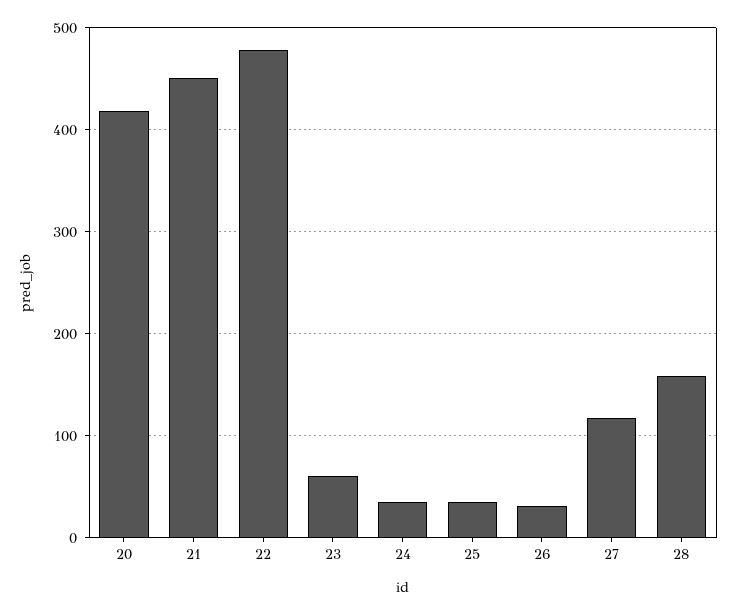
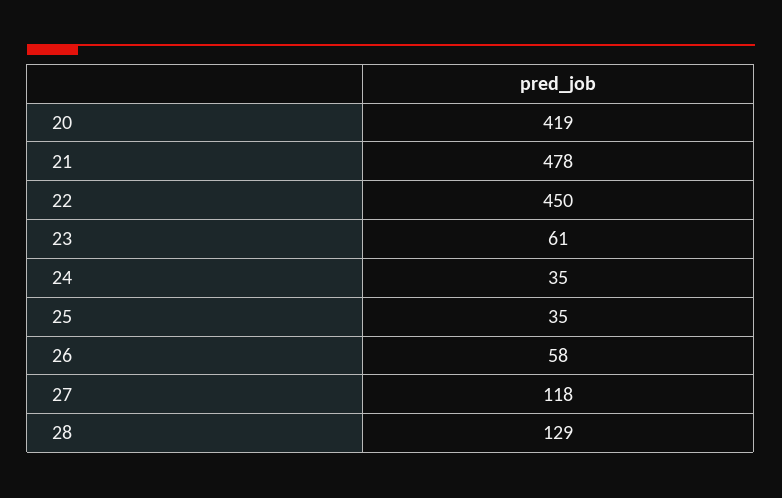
21: 450 -> 478
22: 480 -> 450
26: 30 -> 58
28: 160 -> 129

